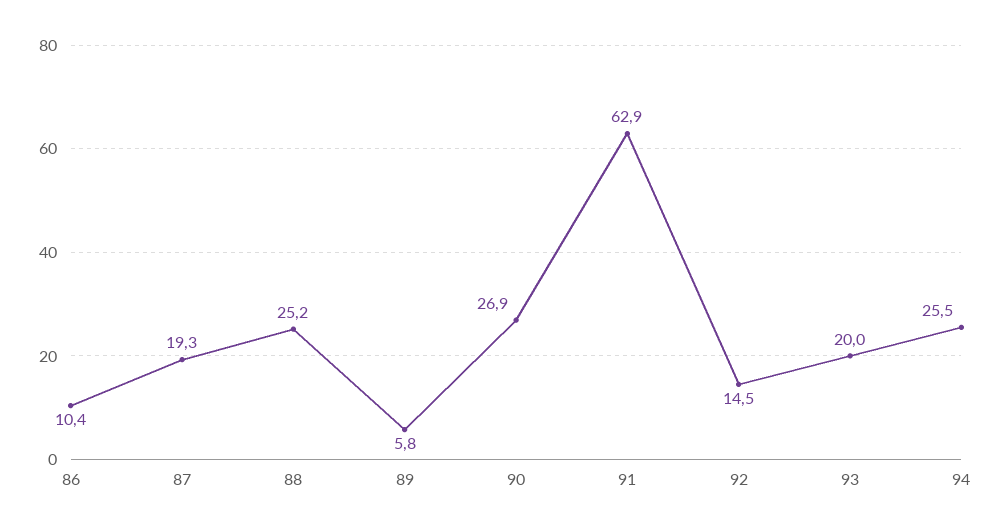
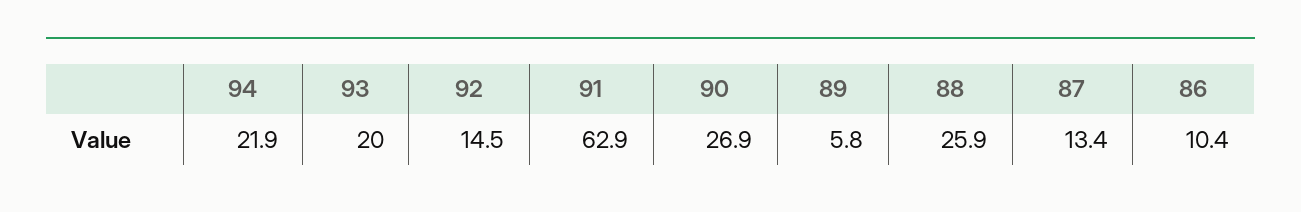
87: 19.3 -> 13.4
88: 25.2 -> 25.9
94: 25.5 -> 21.9

